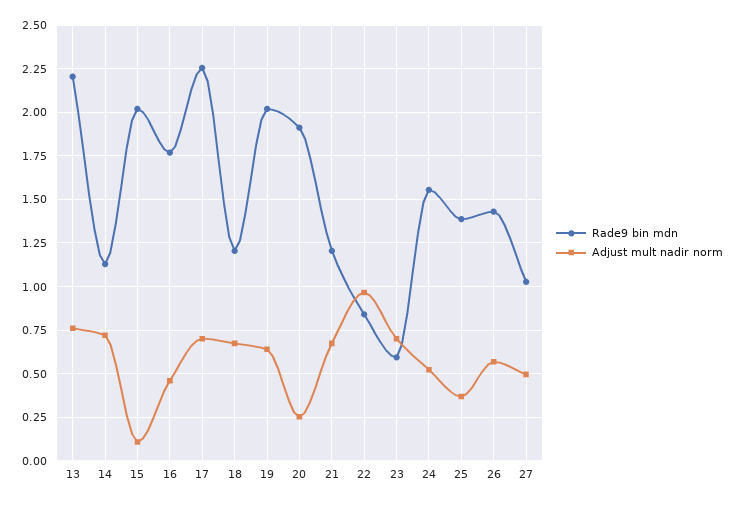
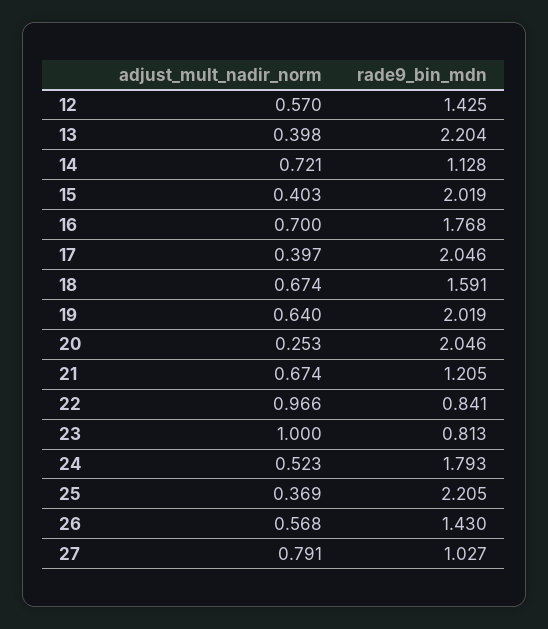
Adjust mult nadir norm, 13: 0.75 -> 0.398
Adjust mult nadir norm, 15: 0.1 -> 0.403
Adjust mult nadir norm, 16: 0.45 -> 0.7
Rade9 bin mdn, 17: 2.25 -> 2.046
Adjust mult nadir norm, 17: 0.7 -> 0.397
Rade9 bin mdn, 18: 1.2 -> 1.591
Rade9 bin mdn, 20: 1.9 -> 2.046
Rade9 bin mdn, 23: 0.6 -> 0.813
Adjust mult nadir norm, 23: 0.7 -> 1
Rade9 bin mdn, 24: 1.55 -> 1.793
Rade9 bin mdn, 25: 1.4 -> 2.205
Adjust mult nadir norm, 27: 0.5 -> 0.791
Adjust mult nadir norm, 12: none -> 0.57
Rade9 bin mdn, 12: none -> 1.425

